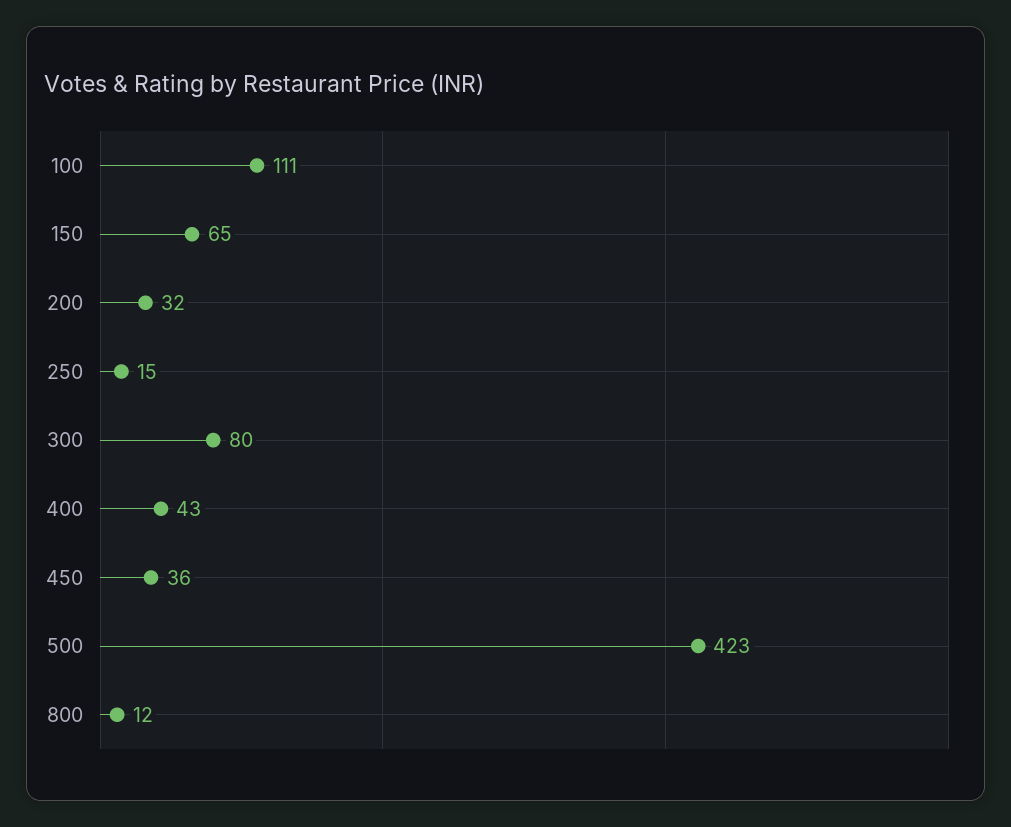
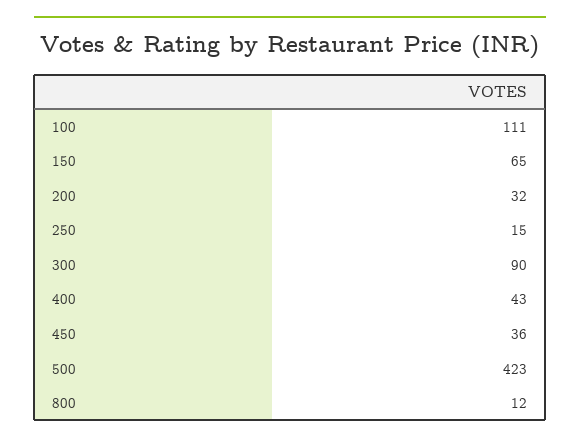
300: 80 -> 90

